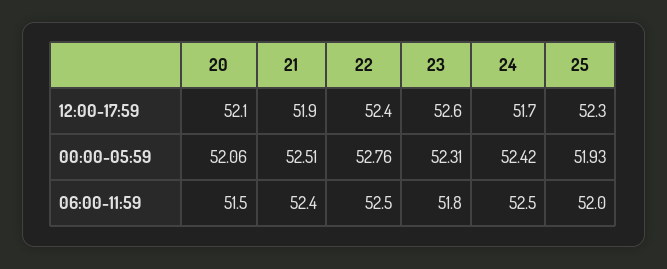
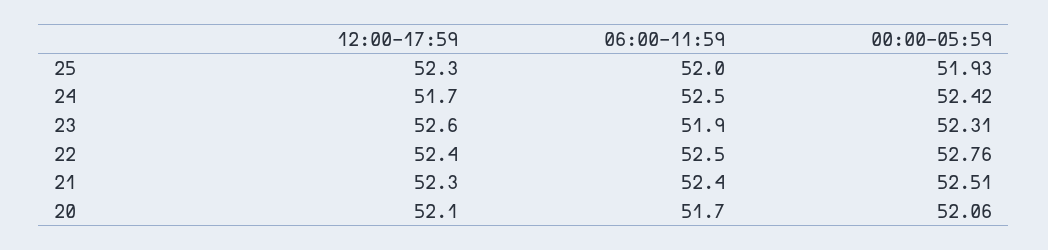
21, 12:00-17:59: 51.9 -> 52.3
20, 06:00-11:59: 51.5 -> 51.7
23, 06:00-11:59: 51.8 -> 51.9

